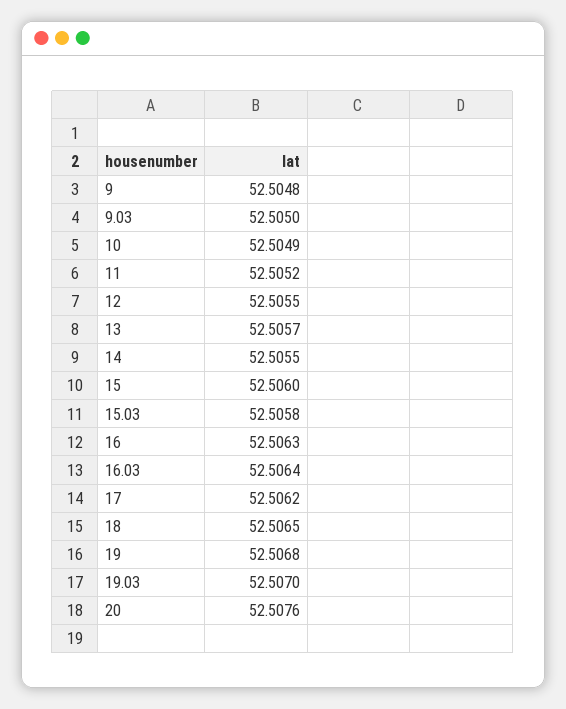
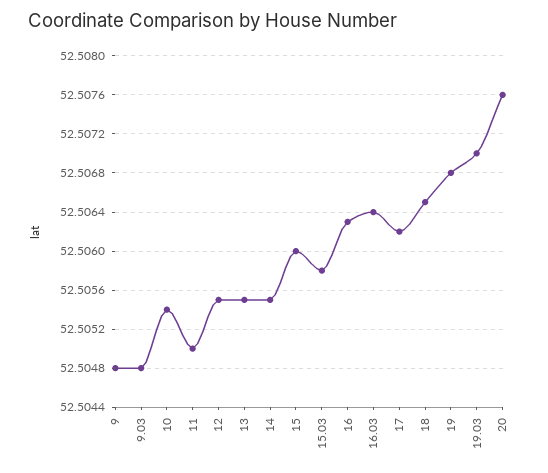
9.03: 52.505 -> 52.5048
10: 52.5049 -> 52.5054
11: 52.5052 -> 52.505
13: 52.5057 -> 52.5055

